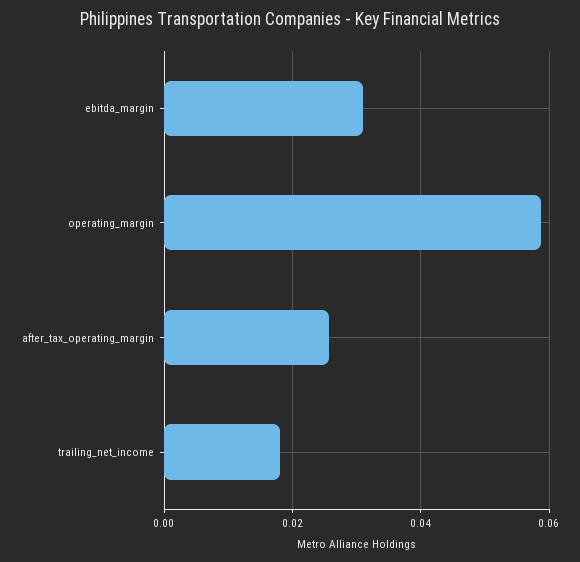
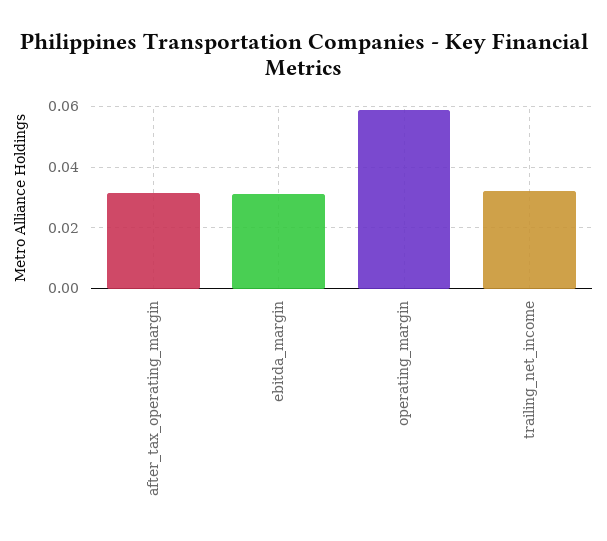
after_tax_operating_margin: 0.026 -> 0.032
trailing_net_income: 0.018 -> 0.032

